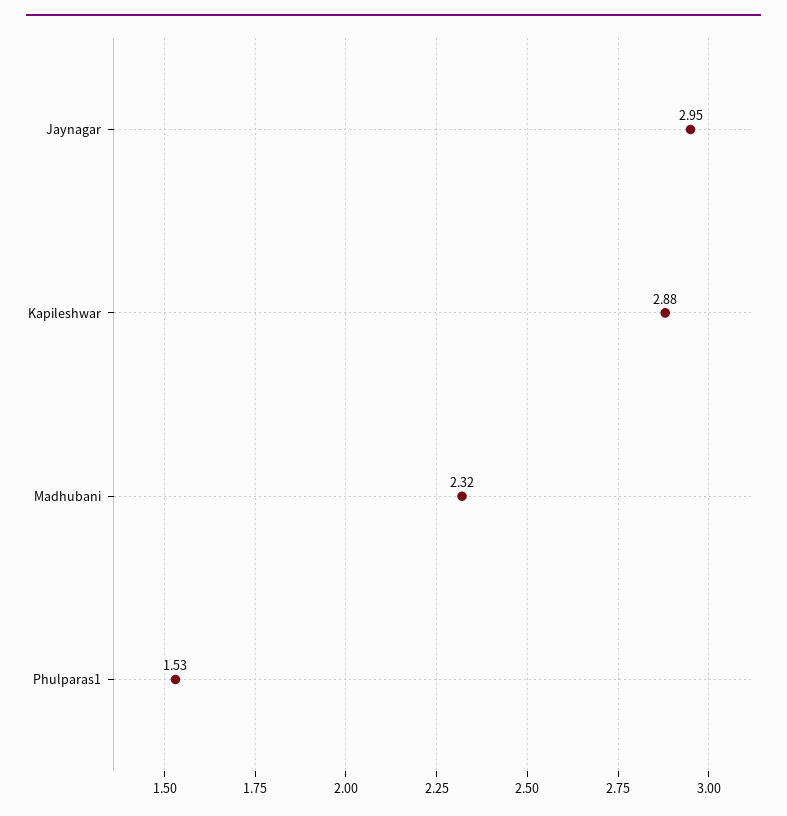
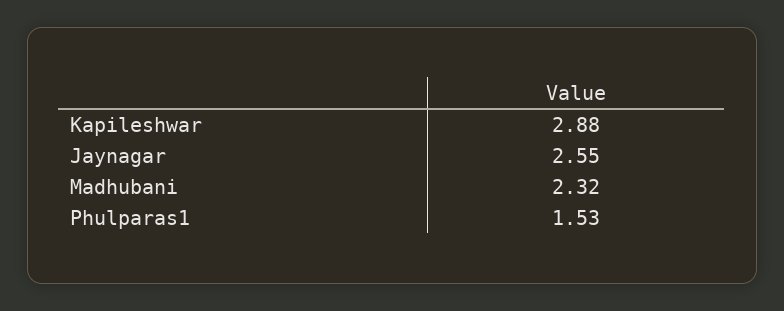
Jaynagar: 2.95 -> 2.55

